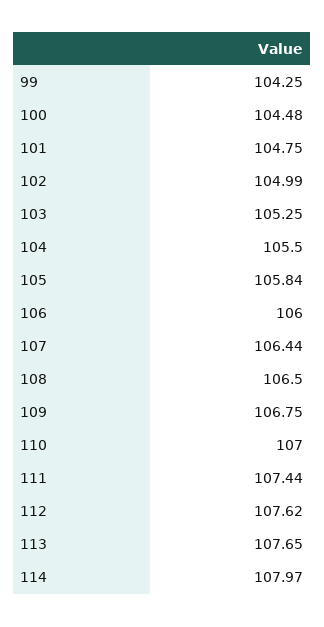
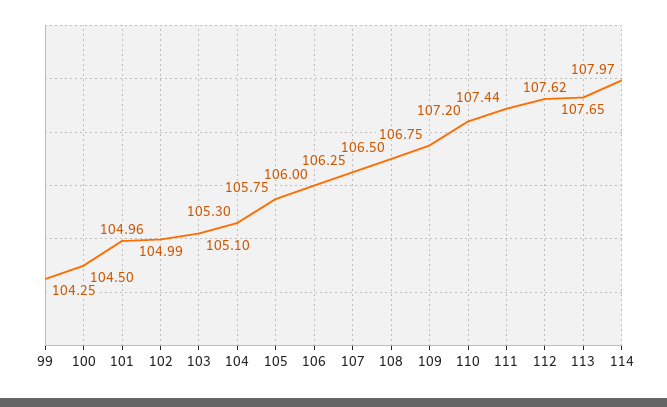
100: 104.48 -> 104.5
101: 104.75 -> 104.96
103: 105.25 -> 105.1
104: 105.5 -> 105.3
105: 105.84 -> 105.75
107: 106.44 -> 106.25
110: 107 -> 107.2

